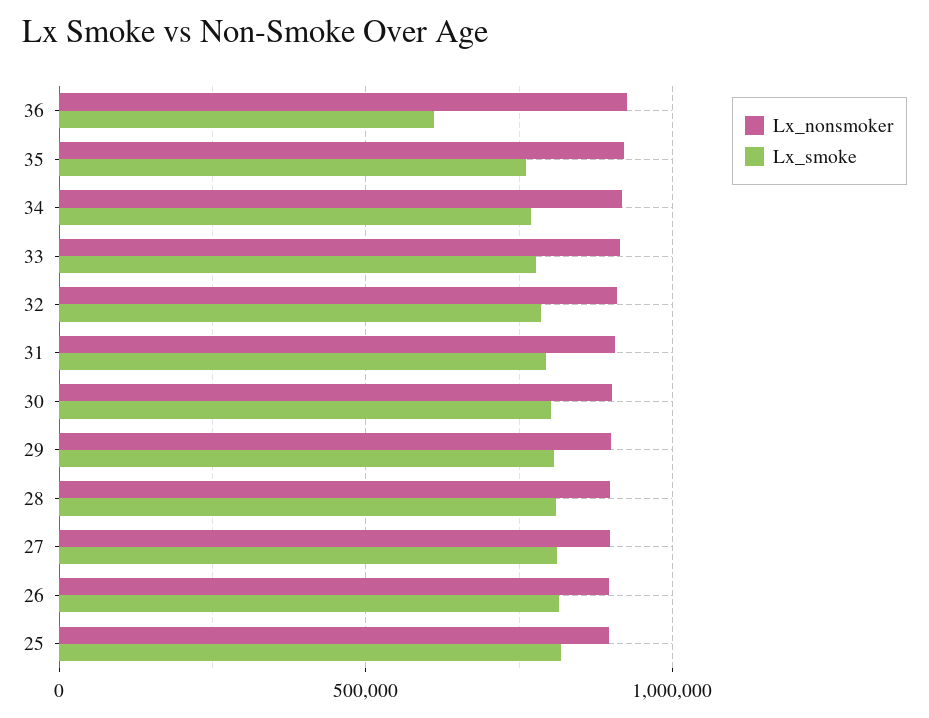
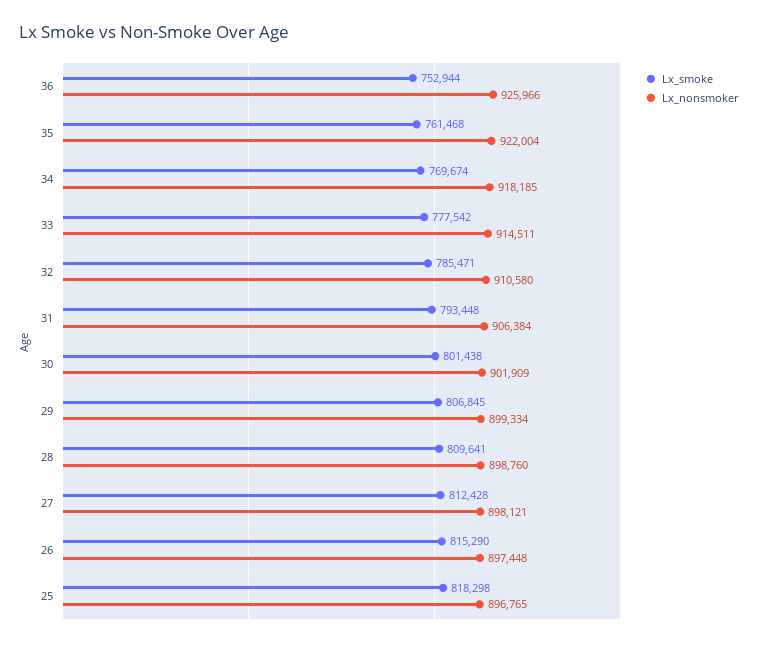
Lx_smoke, 36: 600000 -> 752944

